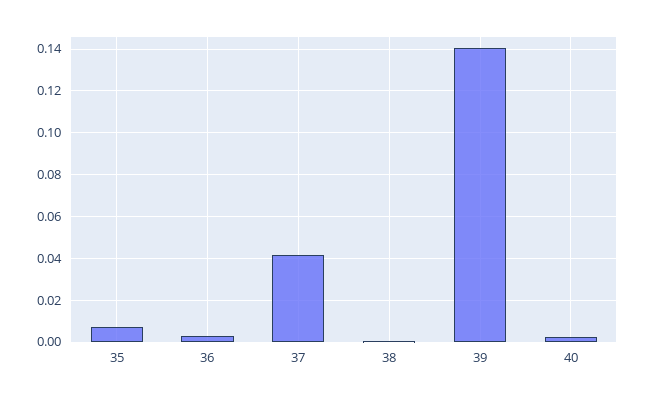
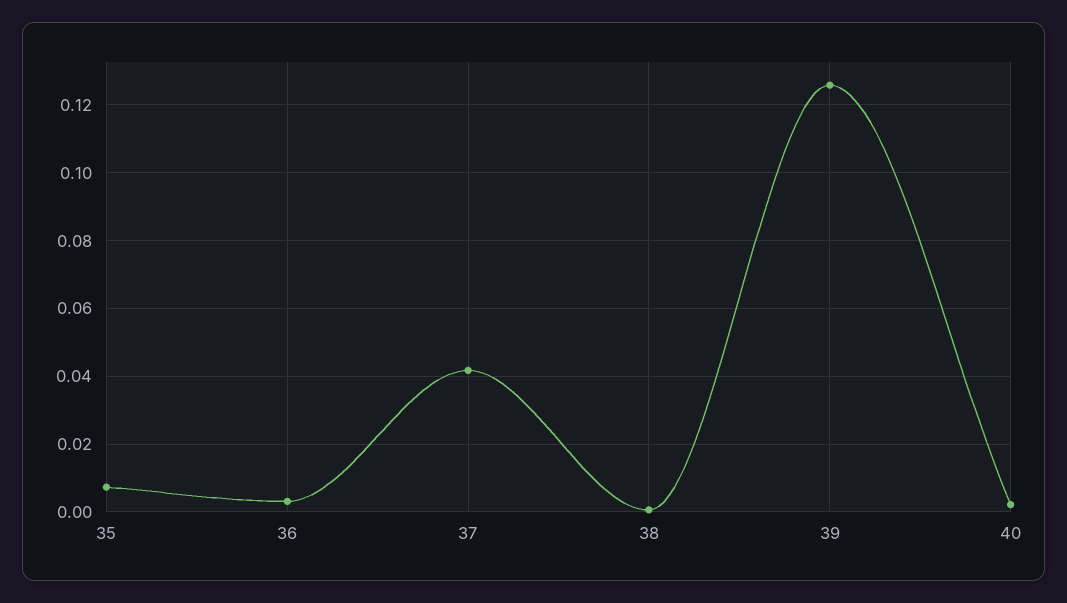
39: 0.14 -> 0.126

